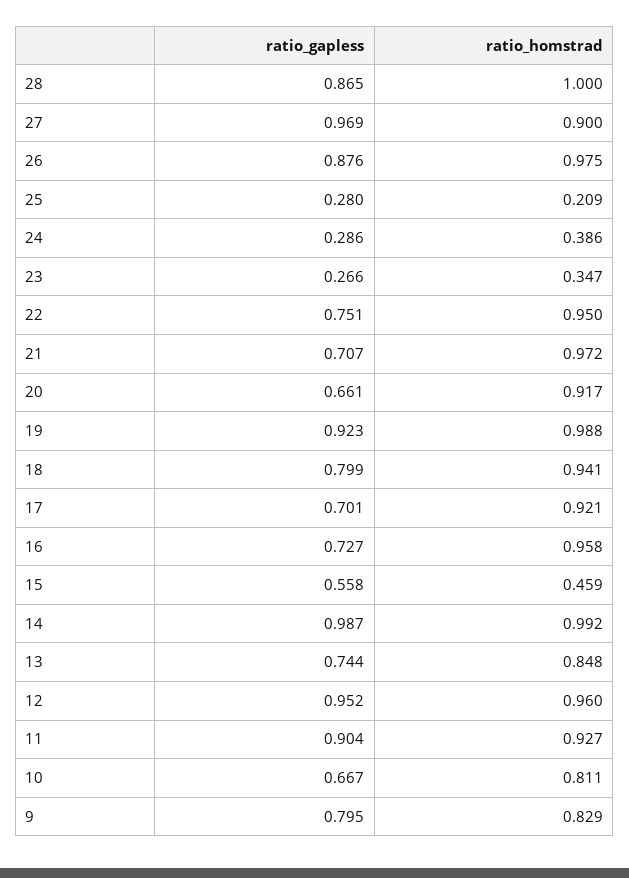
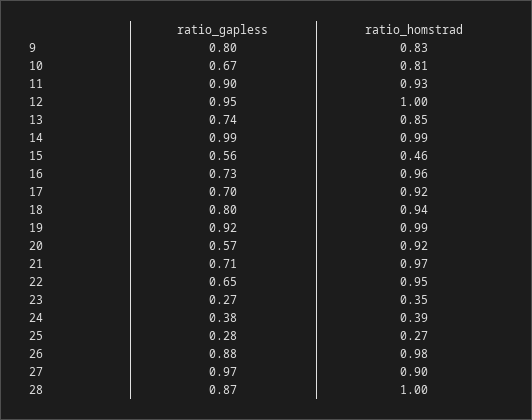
ratio_homstrad, 25: 0.209 -> 0.27
ratio_gapless, 24: 0.286 -> 0.38
ratio_gapless, 22: 0.751 -> 0.65
ratio_gapless, 20: 0.661 -> 0.57
ratio_homstrad, 12: 0.96 -> 1

